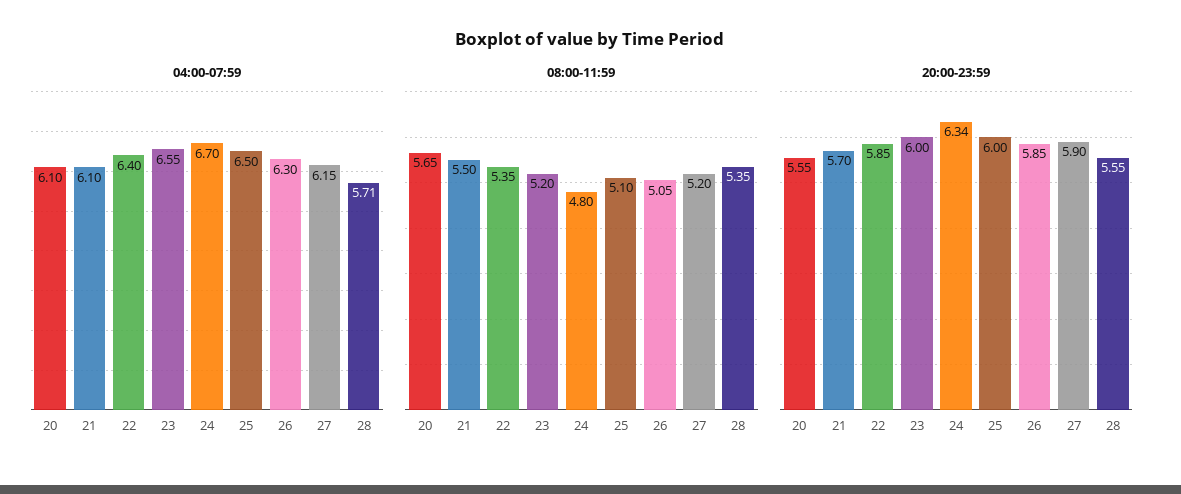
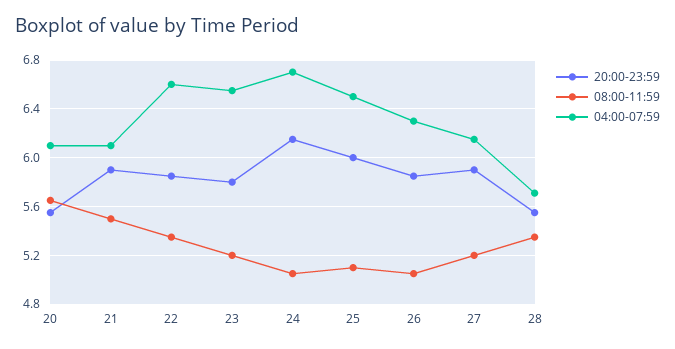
04:00-07:59, 22: 6.4 -> 6.6
08:00-11:59, 24: 4.8 -> 5.05
20:00-23:59, 21: 5.7 -> 5.9
20:00-23:59, 23: 6 -> 5.8
20:00-23:59, 24: 6.34 -> 6.15

